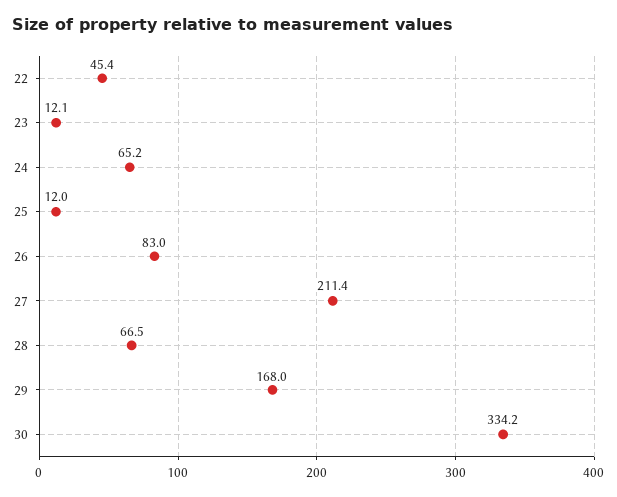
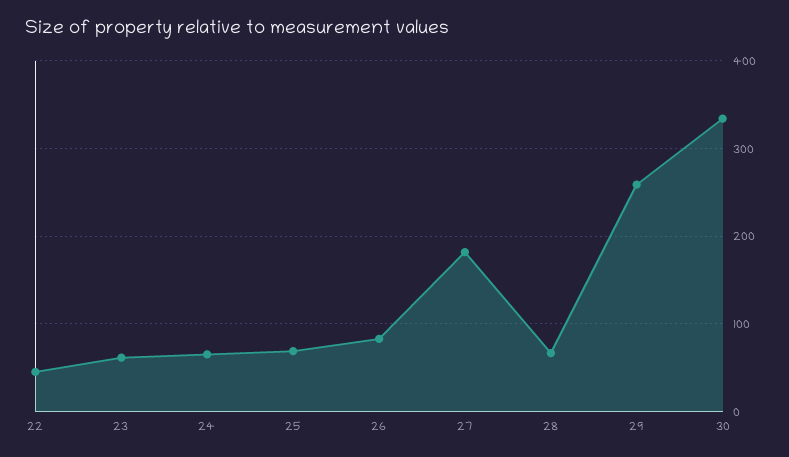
23: 12.1 -> 60
25: 12 -> 70
27: 211.4 -> 180
29: 168 -> 260

